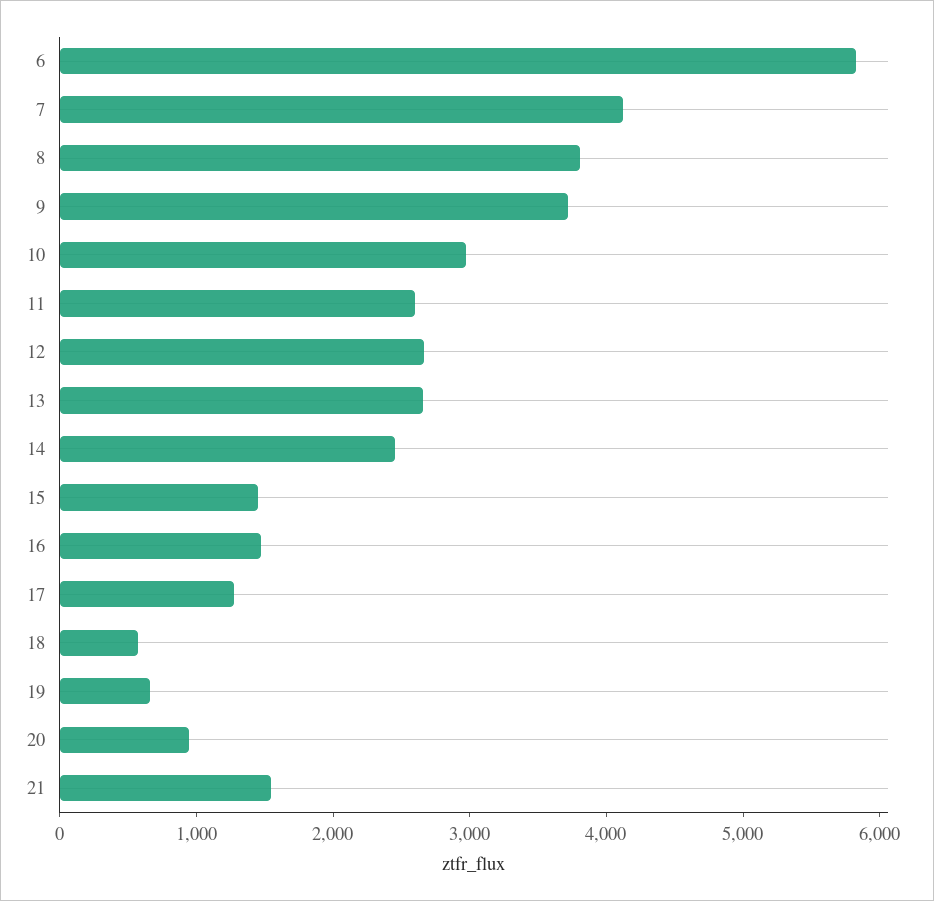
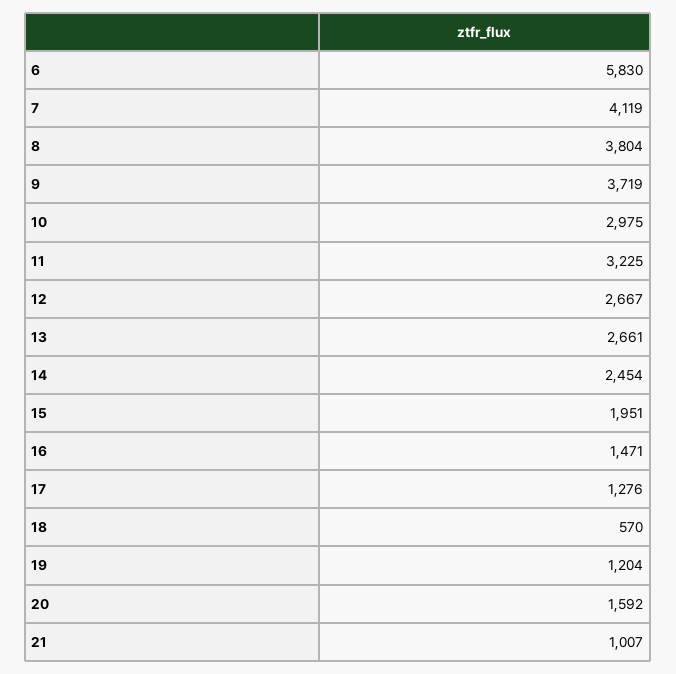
11: 2600 -> 3225
15: 1400 -> 1951
19: 600 -> 1204
20: 1000 -> 1592
21: 1600 -> 1007

